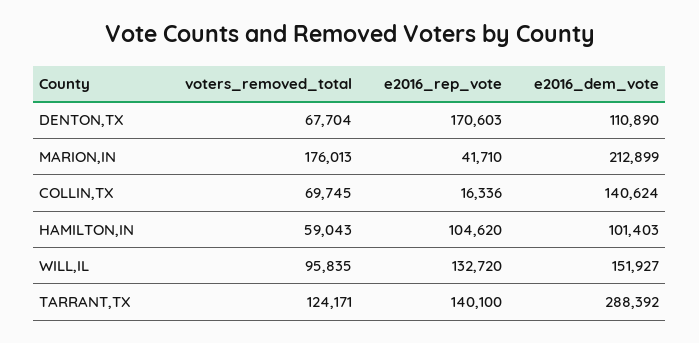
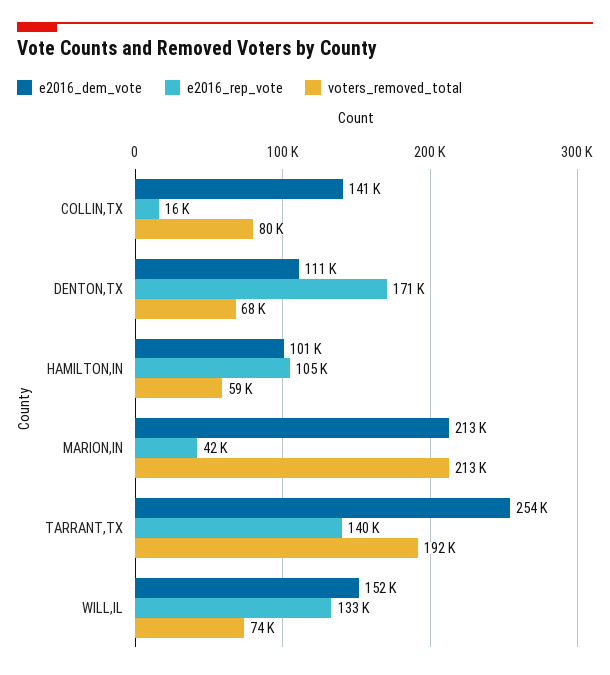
voters_removed_total, MARION,IN: 176013 -> 213000
voters_removed_total, COLLIN,TX: 69745 -> 80000
voters_removed_total, WILL,IL: 95835 -> 74000
voters_removed_total, TARRANT,TX: 124171 -> 192000
e2016_dem_vote, TARRANT,TX: 288392 -> 254000

